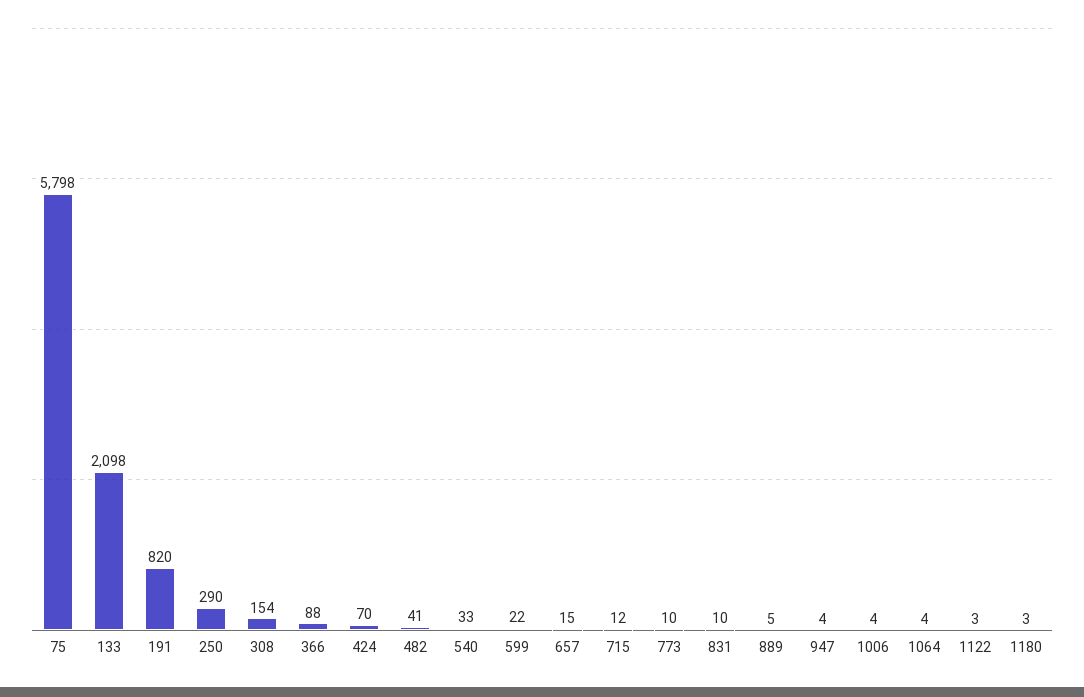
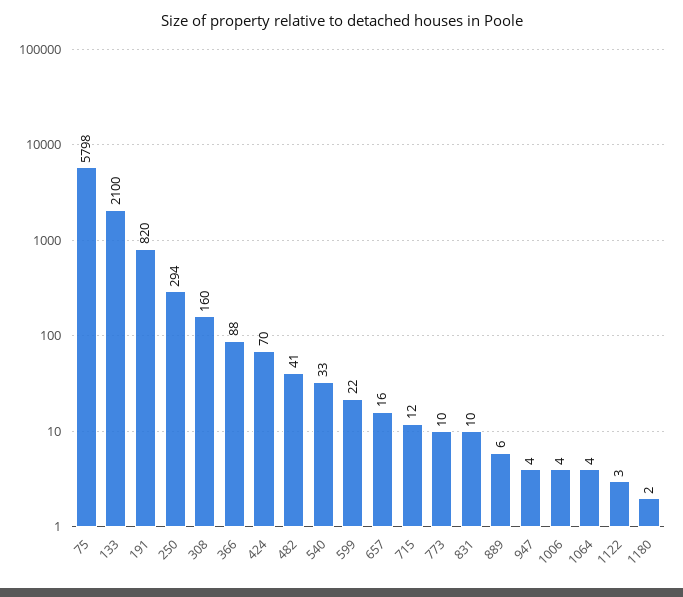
133: 2098 -> 2100
250: 290 -> 294
308: 154 -> 160
657: 15 -> 16
889: 5 -> 6
1180: 3 -> 2

